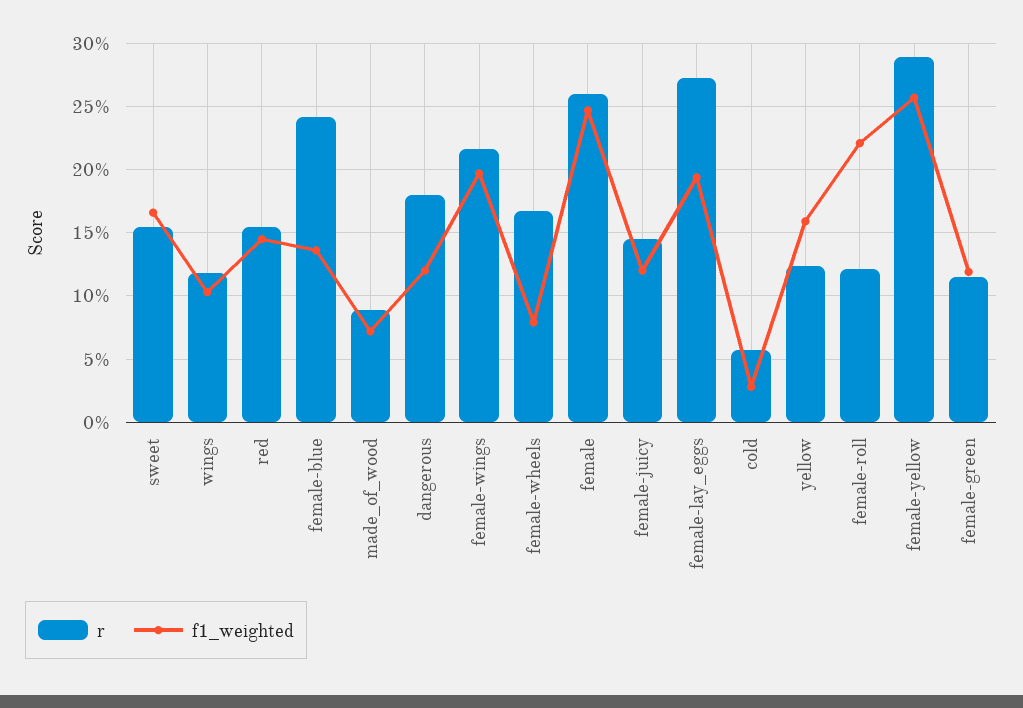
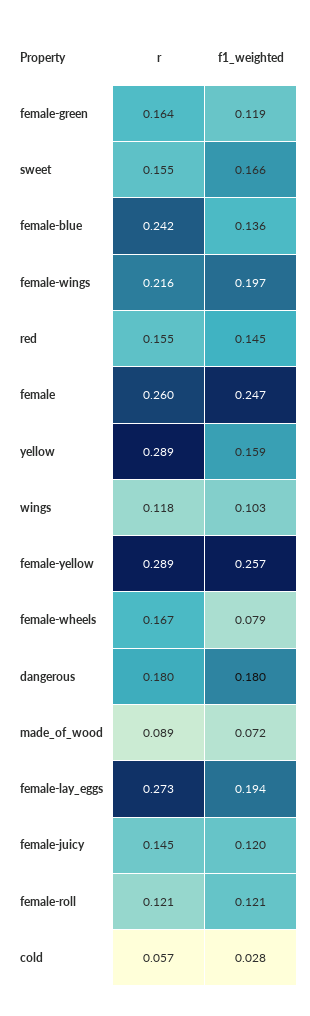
f1_weighted, dangerous: 0.12 -> 0.18
r, yellow: 0.125 -> 0.289
f1_weighted, female-roll: 0.22 -> 0.121
r, female-green: 0.115 -> 0.164

